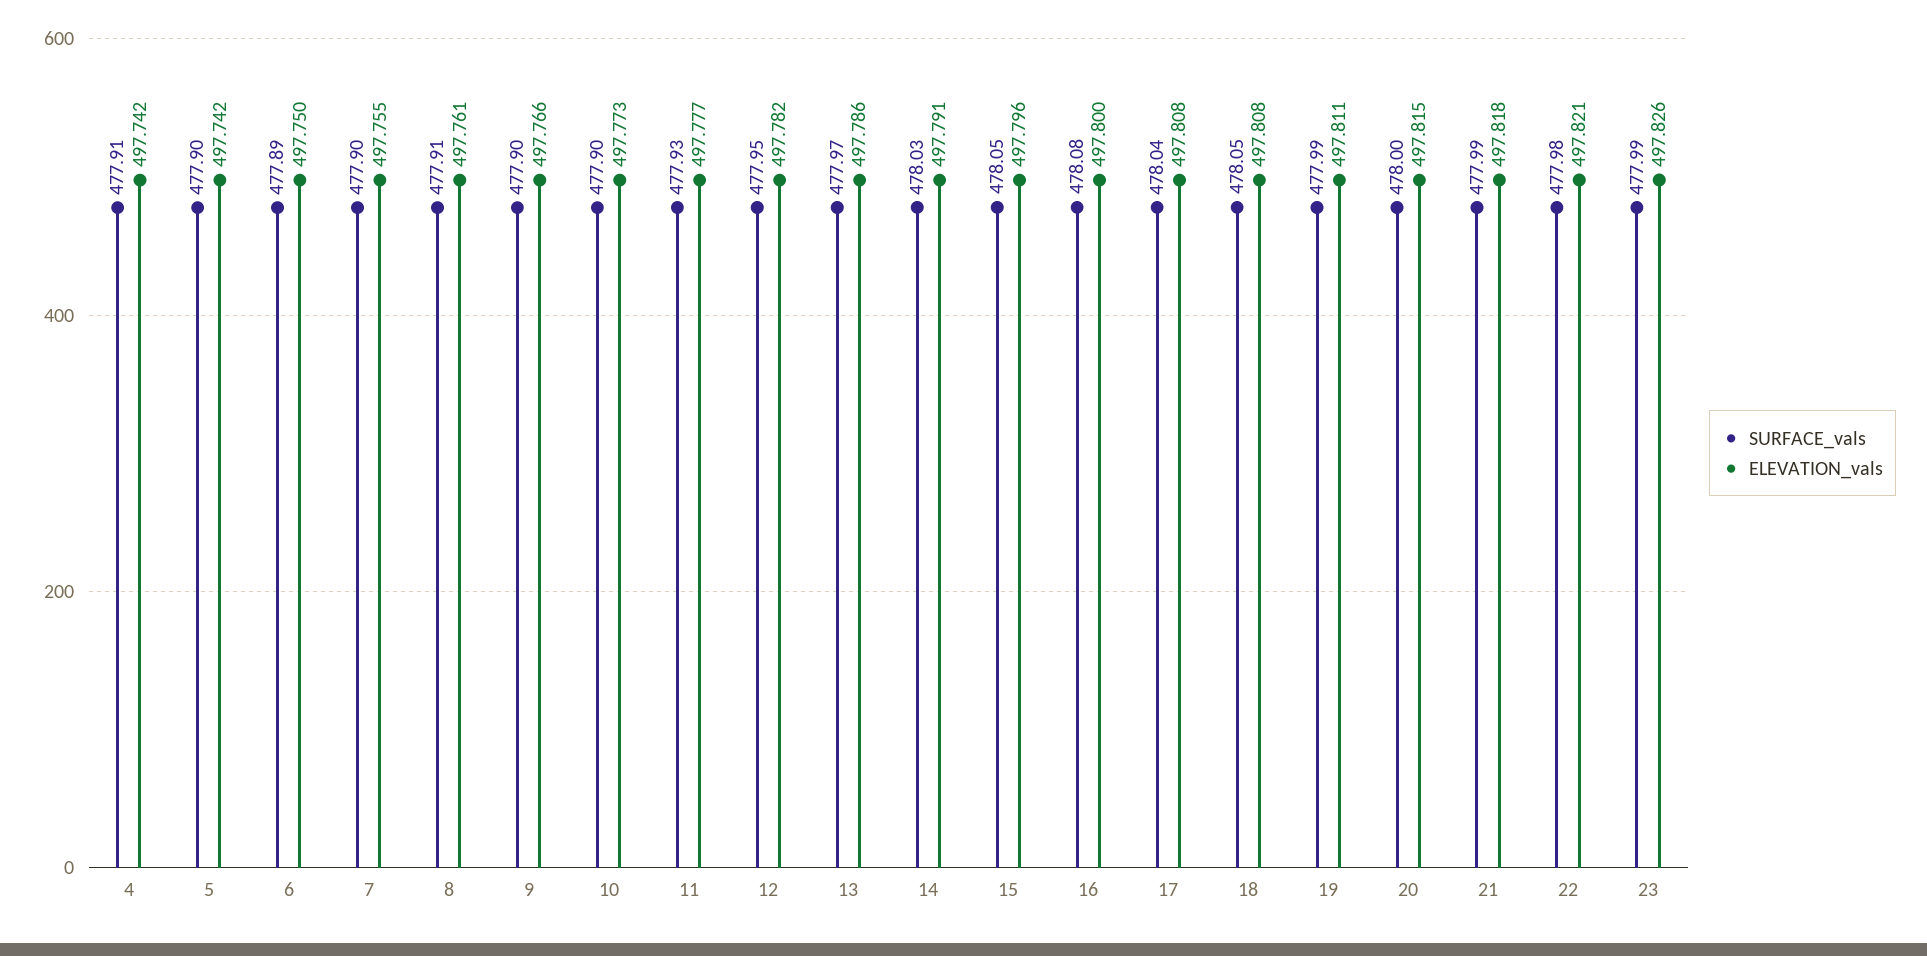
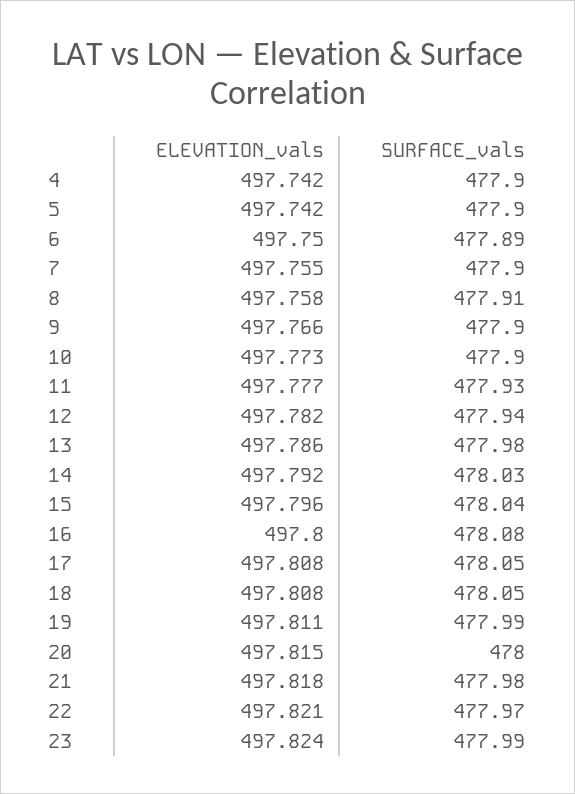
SURFACE_vals, 4: 477.91 -> 477.9
ELEVATION_vals, 8: 497.761 -> 497.758
SURFACE_vals, 12: 477.95 -> 477.94
SURFACE_vals, 13: 477.97 -> 477.98
ELEVATION_vals, 14: 497.791 -> 497.792
SURFACE_vals, 15: 478.05 -> 478.04
SURFACE_vals, 17: 478.04 -> 478.05
SURFACE_vals, 21: 477.99 -> 477.98
SURFACE_vals, 22: 477.98 -> 477.97
ELEVATION_vals, 23: 497.826 -> 497.824

